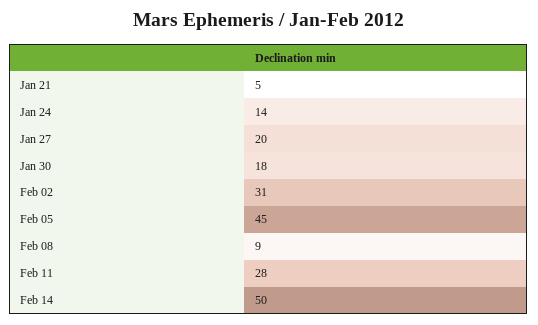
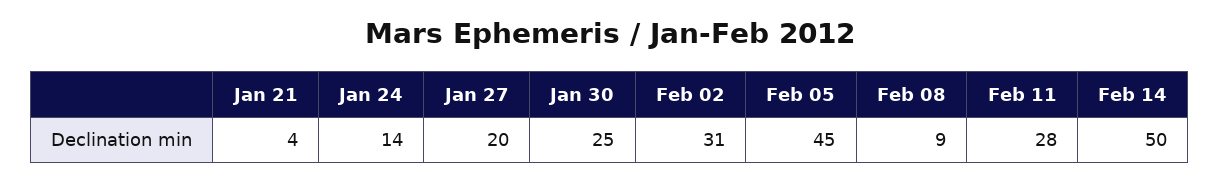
Jan 21: 5 -> 4
Jan 30: 18 -> 25

